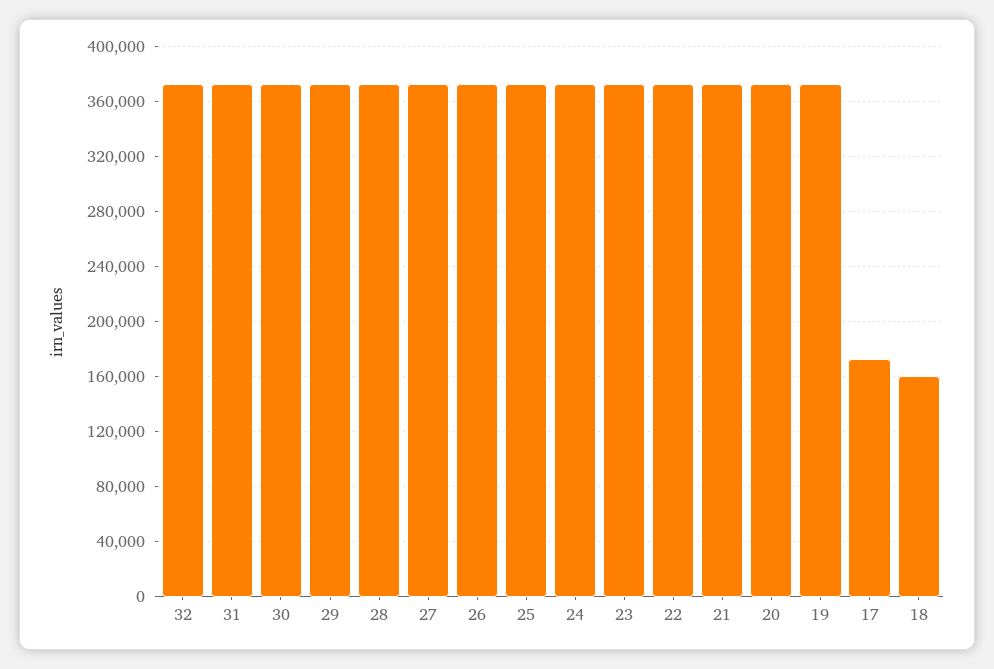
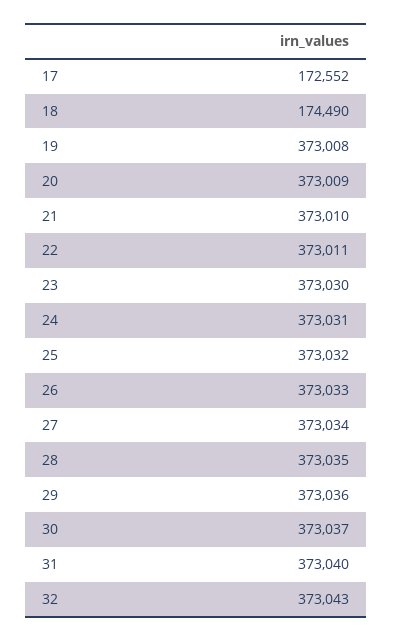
18: 160000 -> 174490

